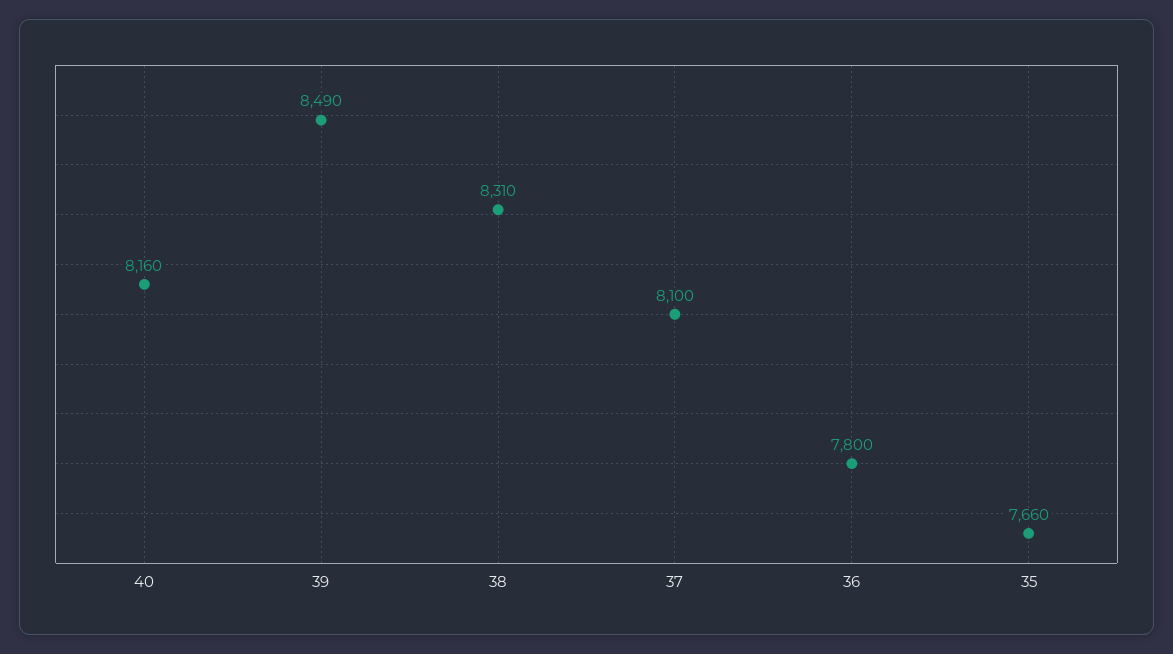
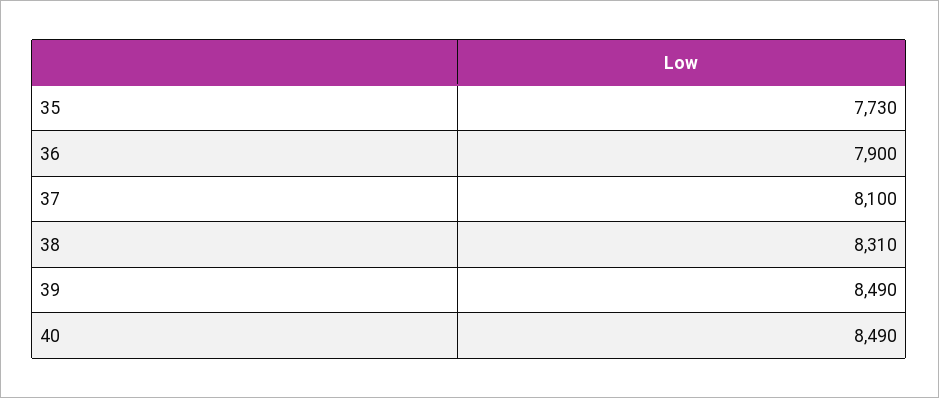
40: 8160 -> 8490
36: 7800 -> 7900
35: 7660 -> 7730

